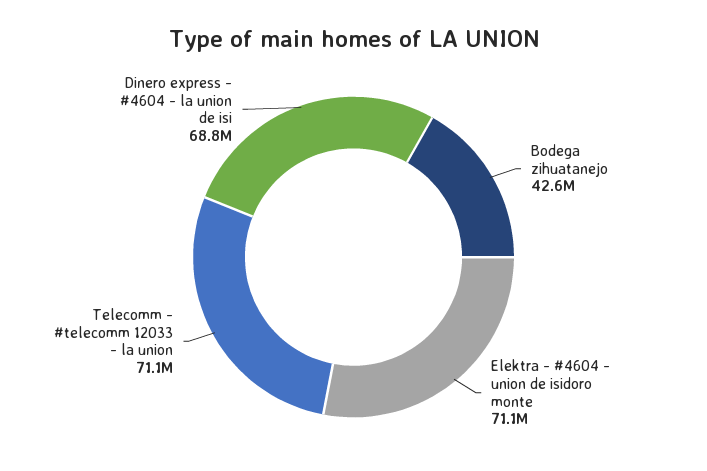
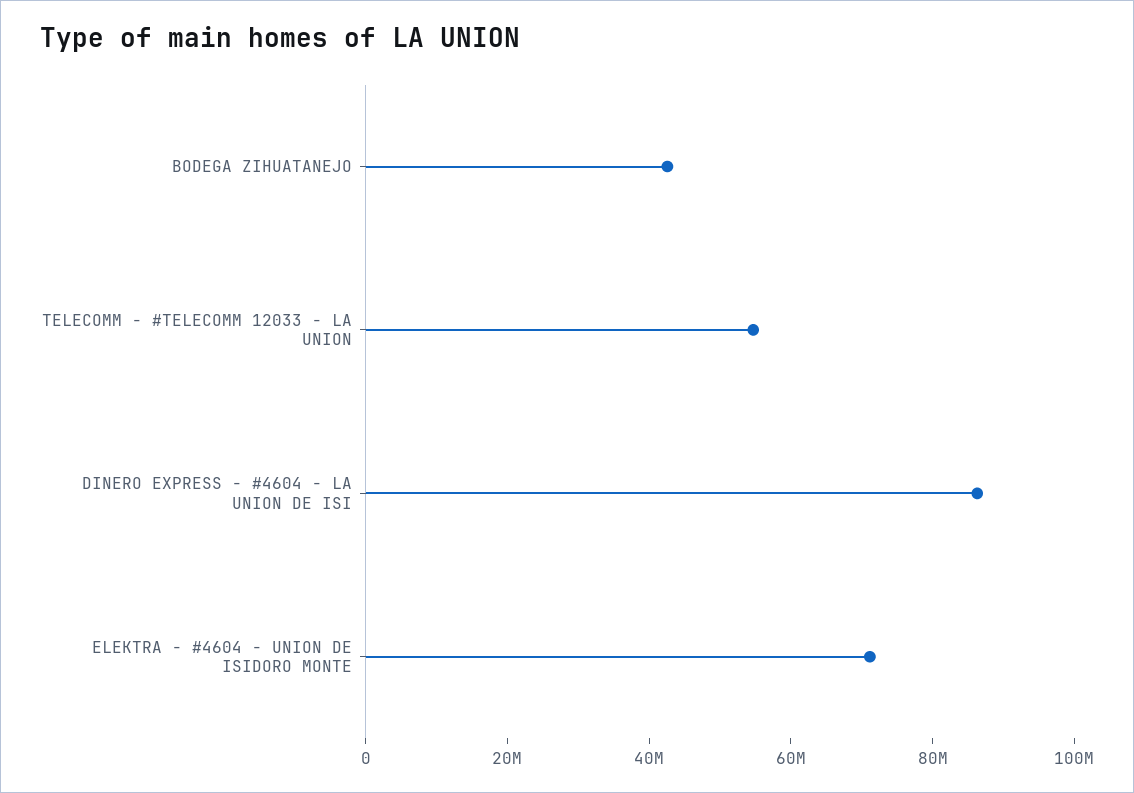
Telecomm - #telecomm 12033 - la union: 71100000 -> 55000000
Dinero express - #4604 - la union de isi: 68800000 -> 85000000

